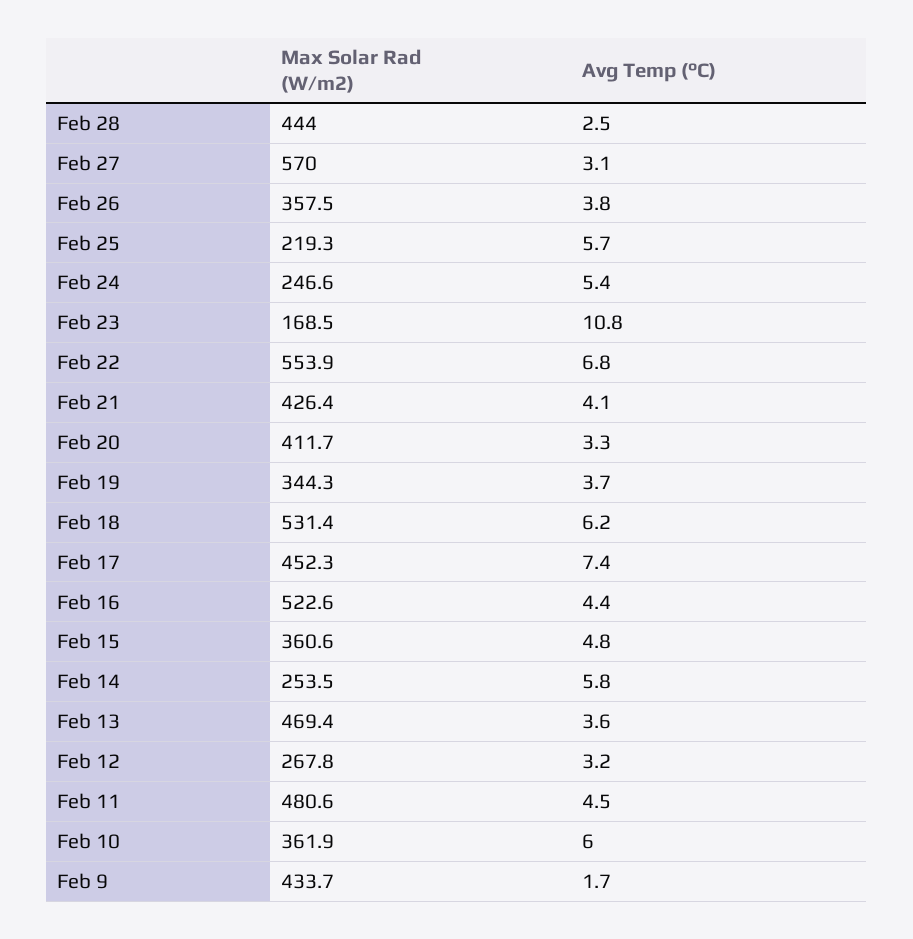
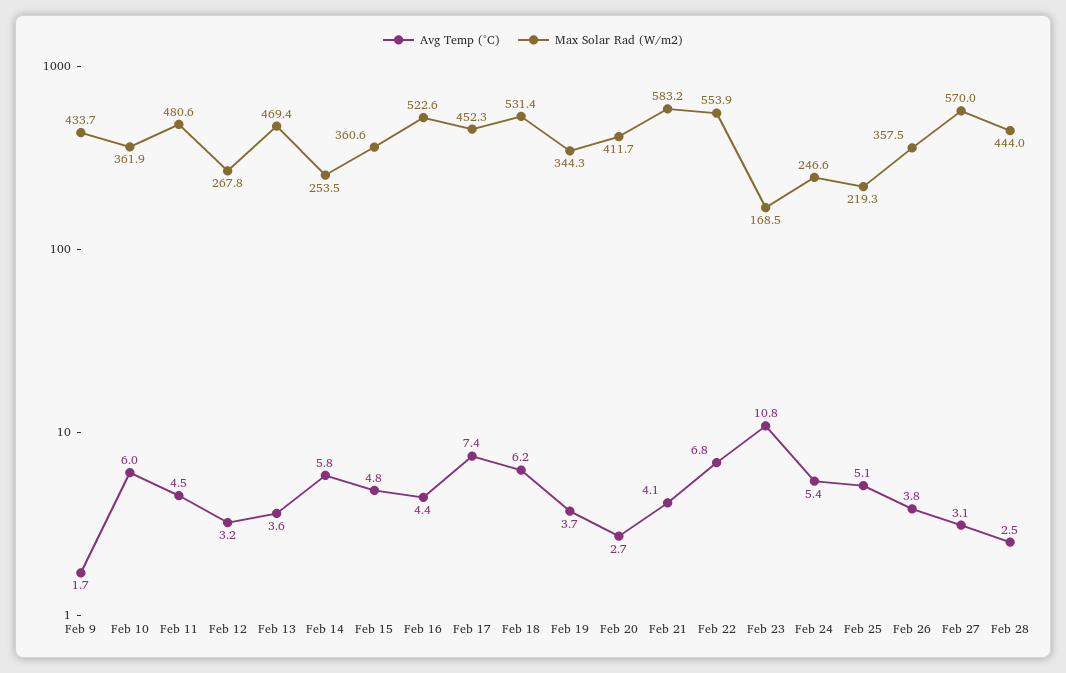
Avg Temp (°C), Feb 25: 5.7 -> 5.1
Max Solar Rad (W/m2), Feb 21: 426.4 -> 583.2
Avg Temp (°C), Feb 20: 3.3 -> 2.7

